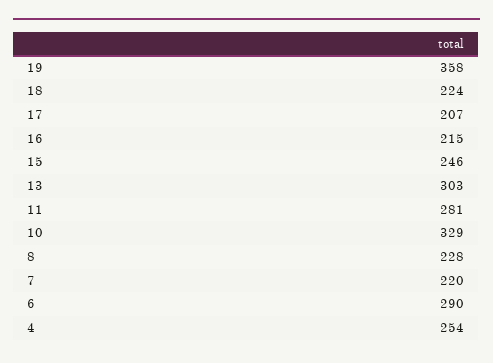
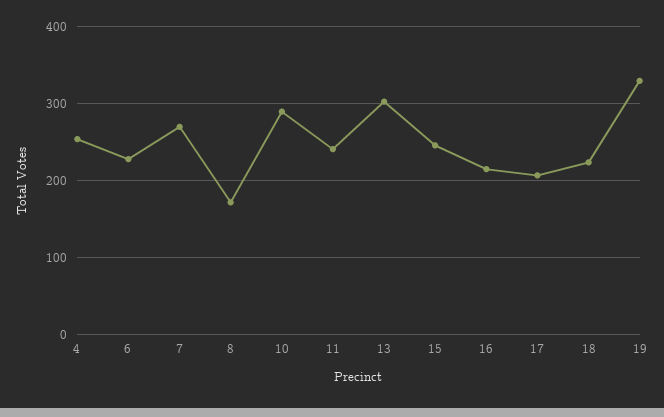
19: 358 -> 330
11: 281 -> 240
10: 329 -> 290
8: 228 -> 170
7: 220 -> 270
6: 290 -> 230

